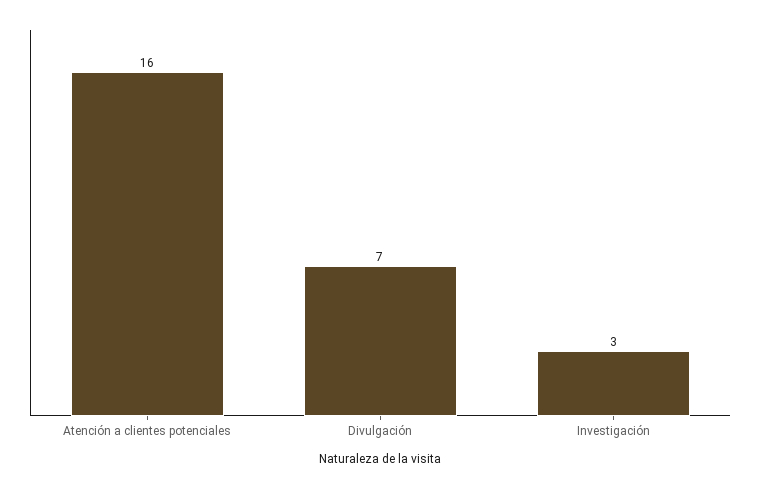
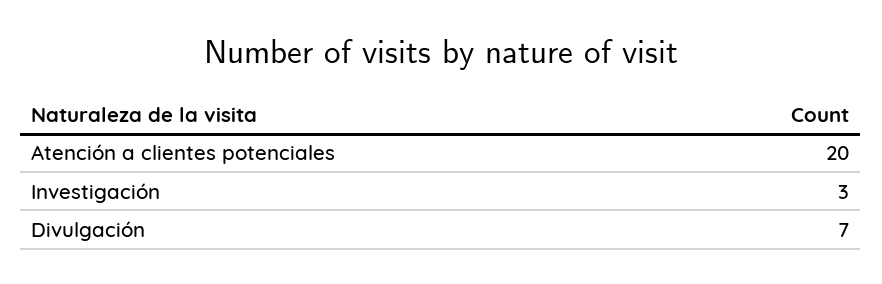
Atención a clientes potenciales: 16 -> 20

